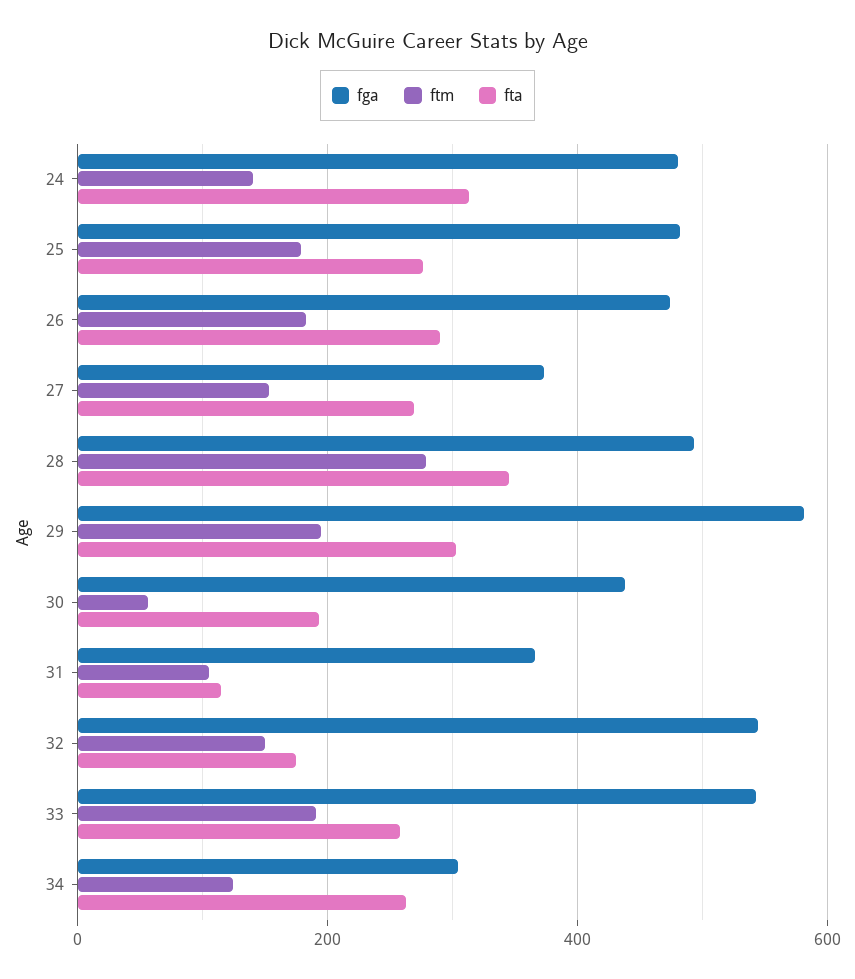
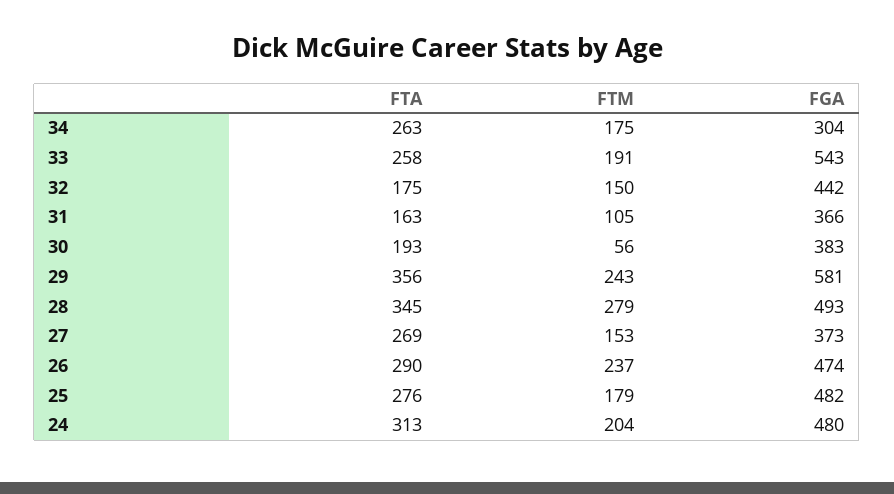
ftm, 24: 140 -> 204
ftm, 26: 180 -> 237
ftm, 29: 200 -> 243
fta, 29: 300 -> 356
fga, 30: 440 -> 383
fta, 31: 120 -> 163
fga, 32: 540 -> 442
ftm, 34: 120 -> 175

